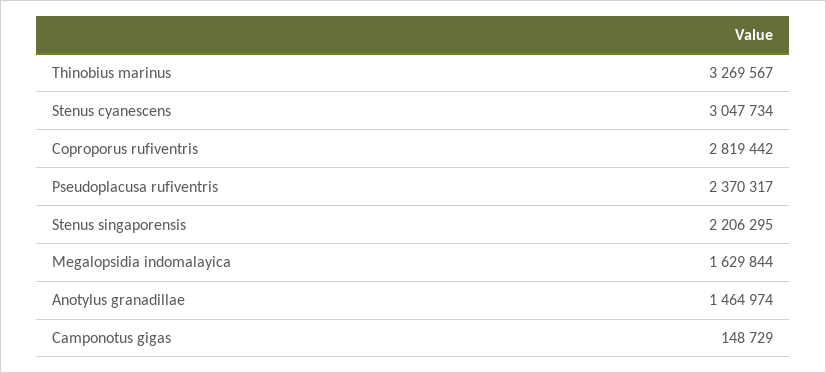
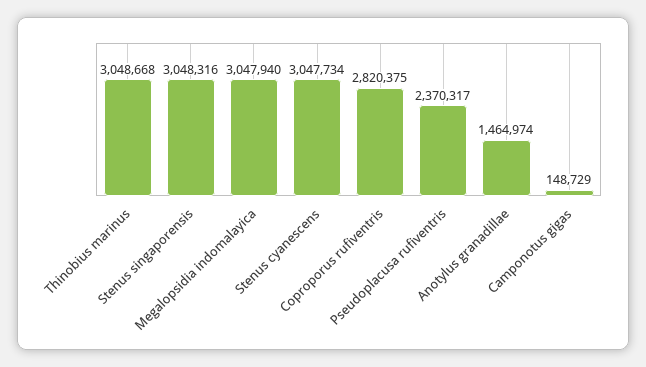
Thinobius marinus: 3269567 -> 3048668
Coproporus rufiventris: 2819442 -> 2820375
Stenus singaporensis: 2206295 -> 3048316
Megalopsidia indomalayica: 1629844 -> 3047940

